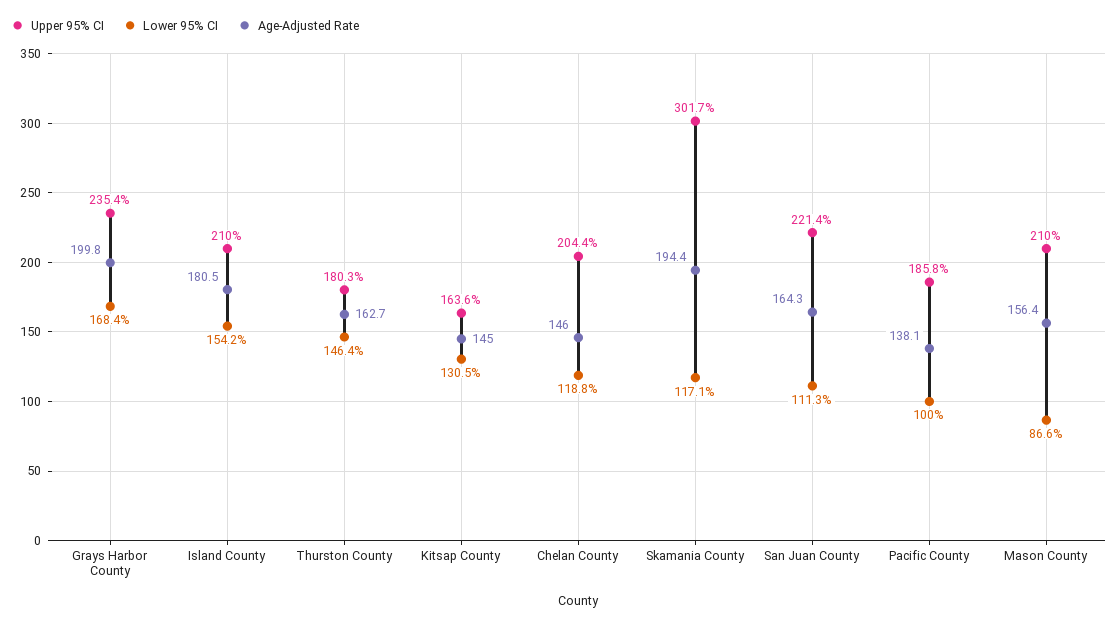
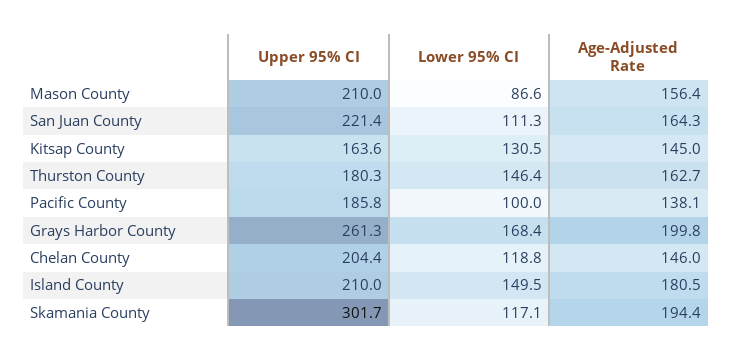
Upper 95% CI, Grays Harbor County: 235.4 -> 261.3
Lower 95% CI, Island County: 154.2 -> 149.5

